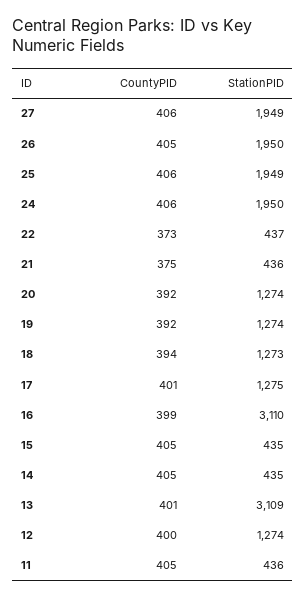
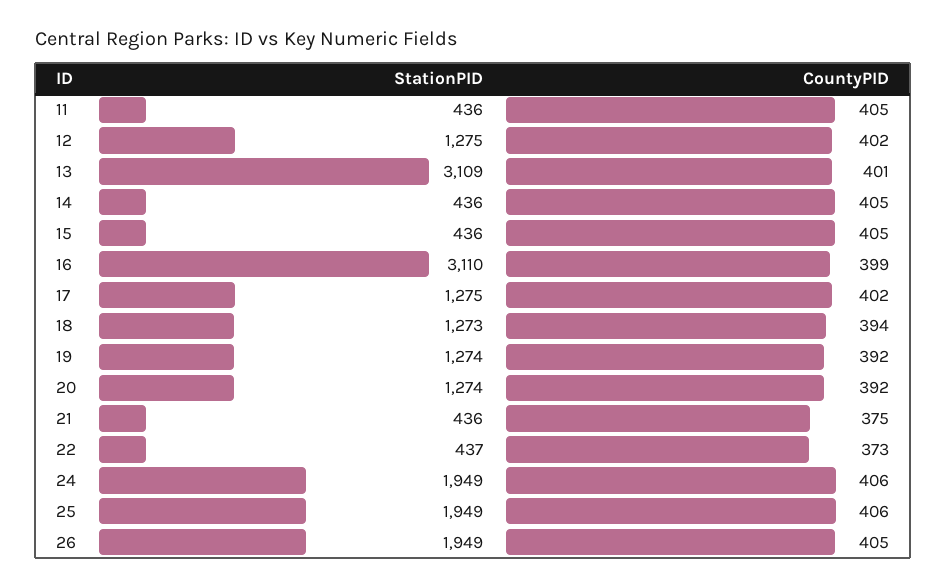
CountyPID, 27: 406 -> none
StationPID, 27: 1949 -> none
StationPID, 26: 1950 -> 1949
StationPID, 24: 1950 -> 1949
CountyPID, 17: 401 -> 402
StationPID, 15: 435 -> 436
StationPID, 14: 435 -> 436
CountyPID, 12: 400 -> 402
StationPID, 12: 1274 -> 1275

